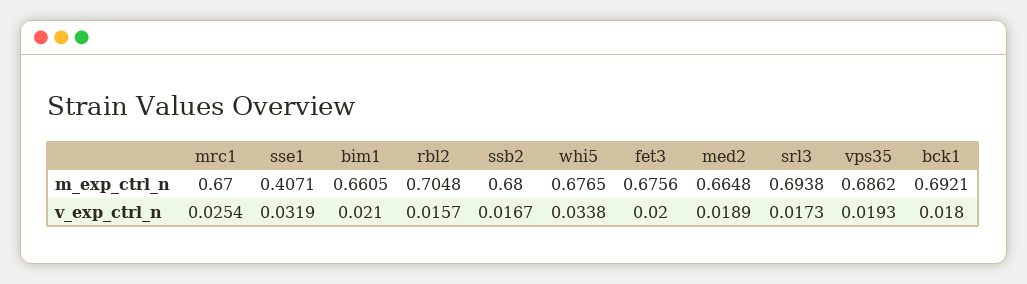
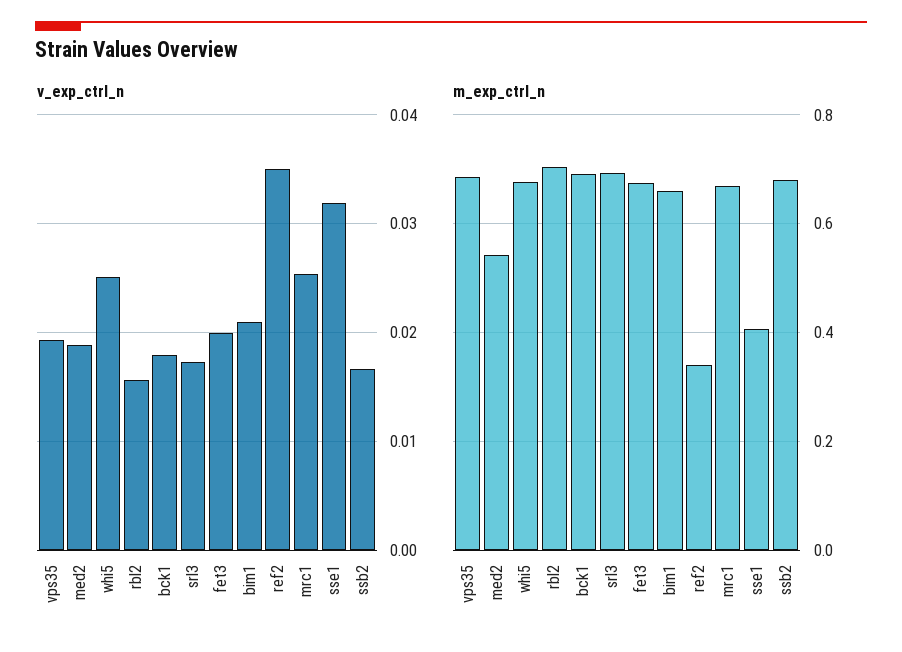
m_exp_ctrl_n, med2: 0.6648 -> 0.54
v_exp_ctrl_n, whi5: 0.0338 -> 0.025
v_exp_ctrl_n, ref2: none -> 0.035
m_exp_ctrl_n, ref2: none -> 0.34

